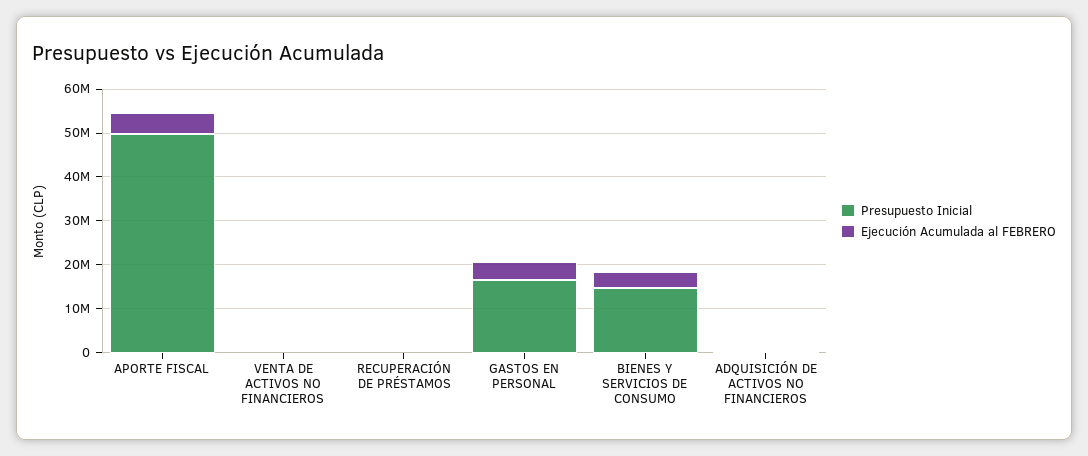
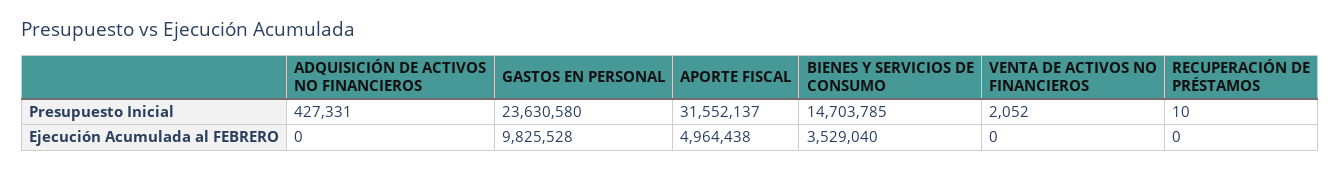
Presupuesto Inicial, APORTE FISCAL: 50000000 -> 31552137
Presupuesto Inicial, GASTOS EN PERSONAL: 16000000 -> 23630580
Ejecución Acumulada al FEBRERO, GASTOS EN PERSONAL: 4000000 -> 9825528

